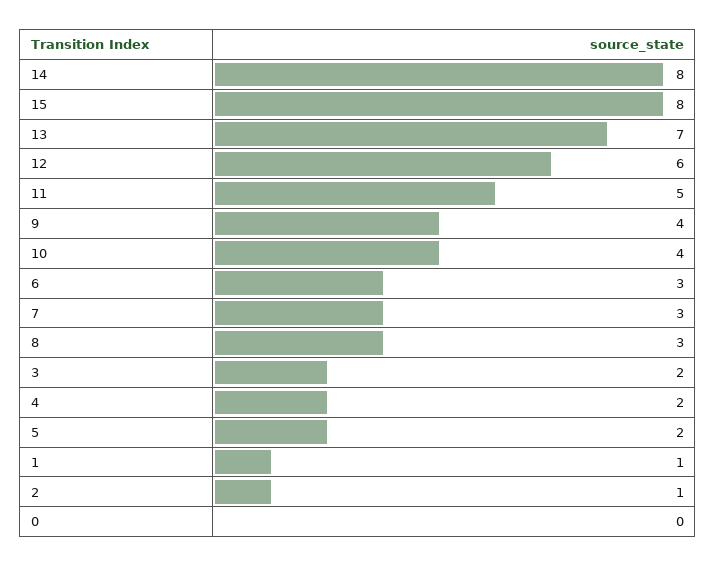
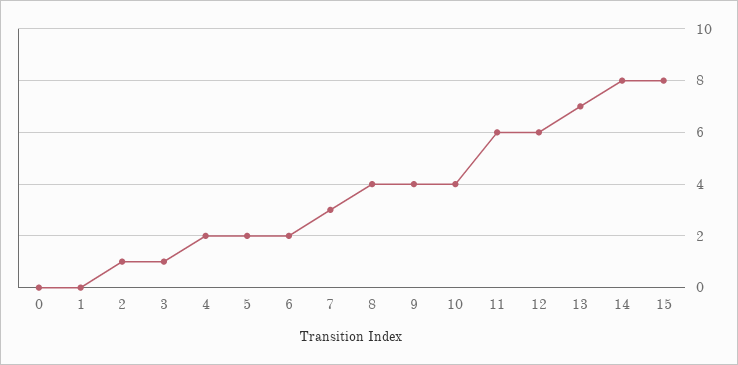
11: 5 -> 6
6: 3 -> 2
8: 3 -> 4
3: 2 -> 1
1: 1 -> 0

